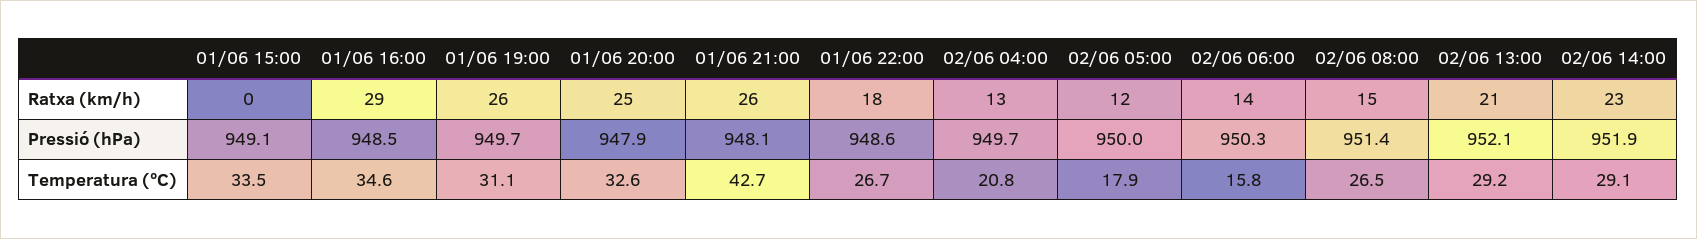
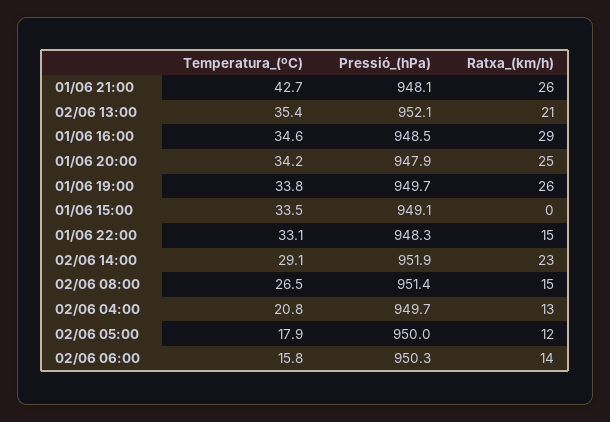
01/06 22:00, Ratxa (km/h): 18 -> 15
01/06 22:00, Pressió (hPa): 948.6 -> 948.3
01/06 19:00, Temperatura (ºC): 31.1 -> 33.8
01/06 20:00, Temperatura (ºC): 32.6 -> 34.2
01/06 22:00, Temperatura (ºC): 26.7 -> 33.1
02/06 13:00, Temperatura (ºC): 29.2 -> 35.4

